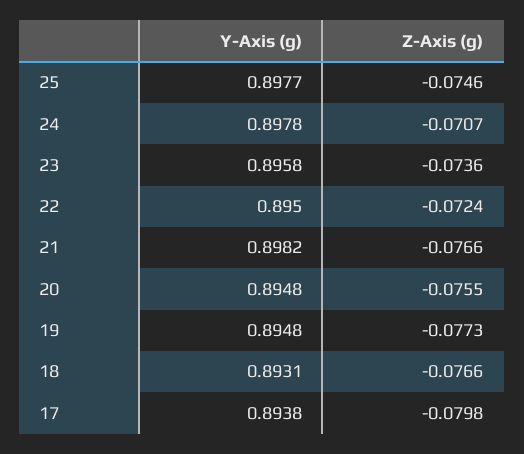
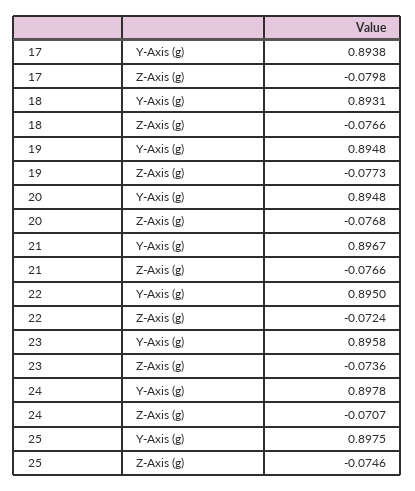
Y-Axis (g), 25: 0.8977 -> 0.8975
Y-Axis (g), 21: 0.8982 -> 0.8967
Z-Axis (g), 20: -0.0755 -> -0.0768

